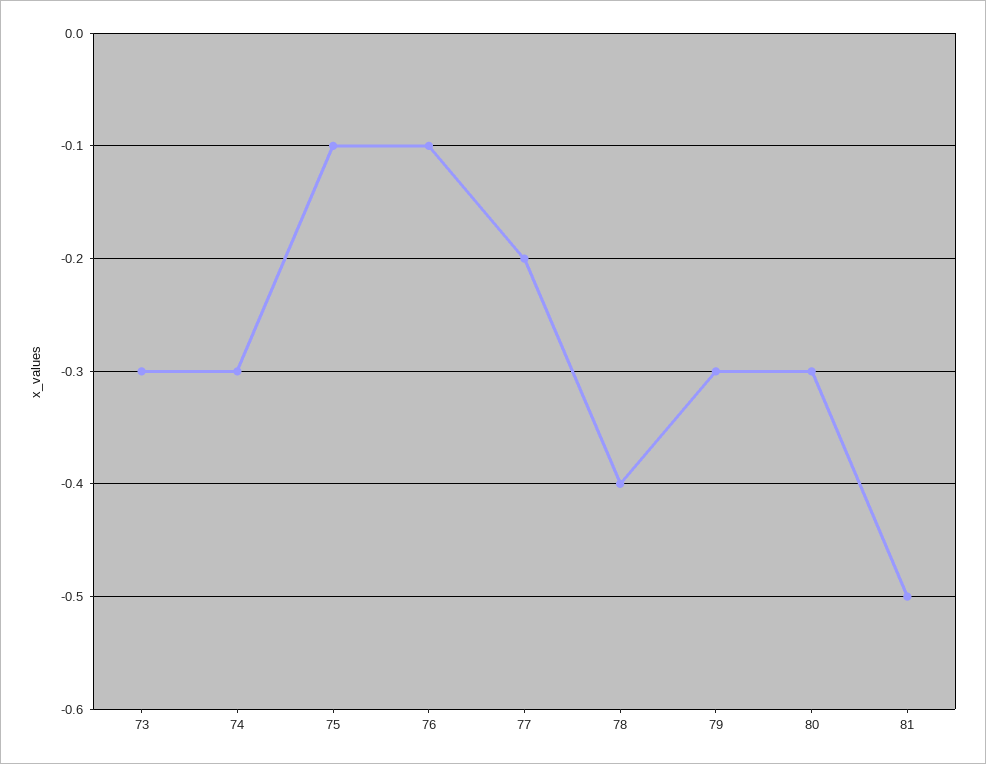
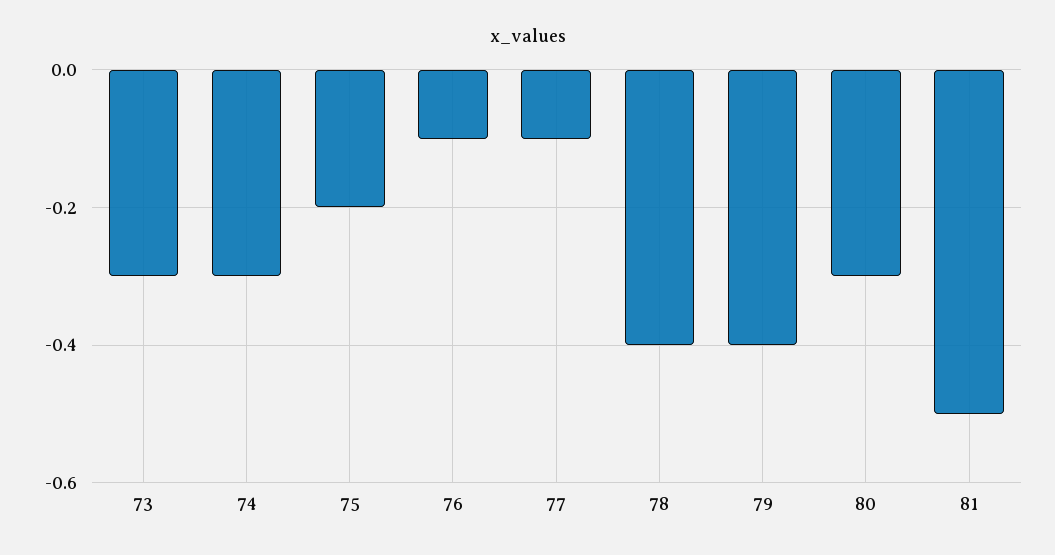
75: -0.1 -> -0.2
77: -0.2 -> -0.1
79: -0.3 -> -0.4

